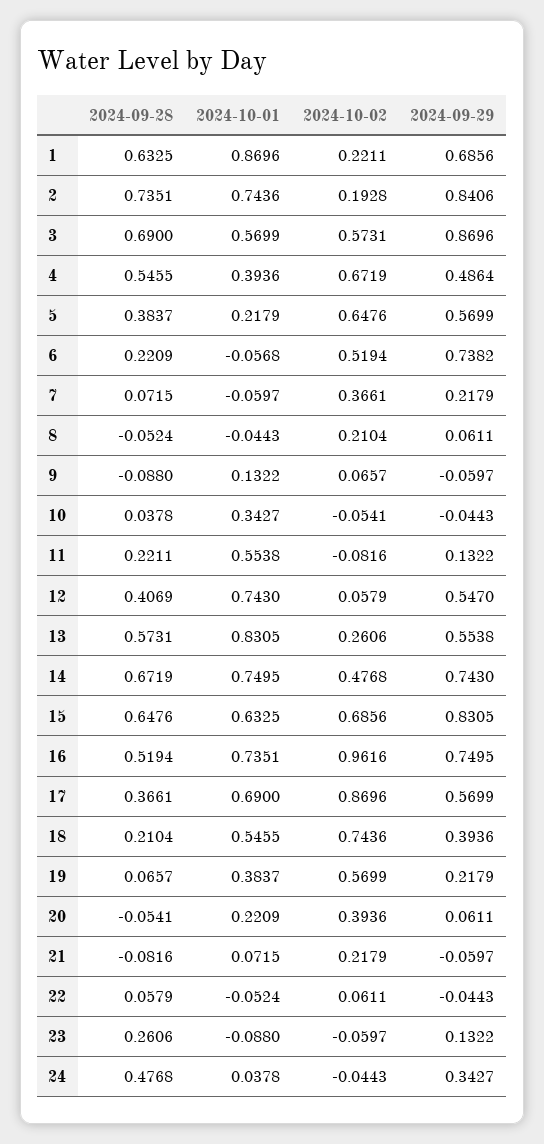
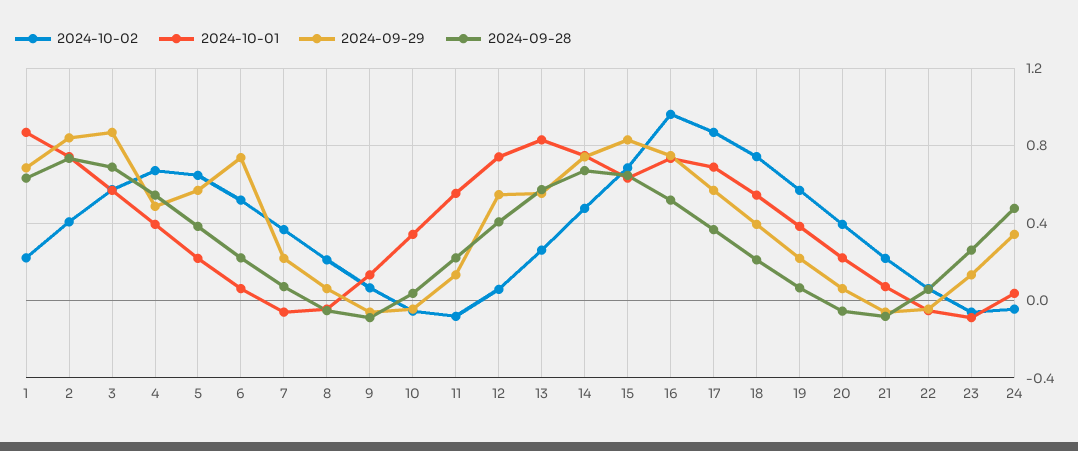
2024-10-02, 2: 0.1928 -> 0.4
2024-10-01, 6: -0.0568 -> 0.05

